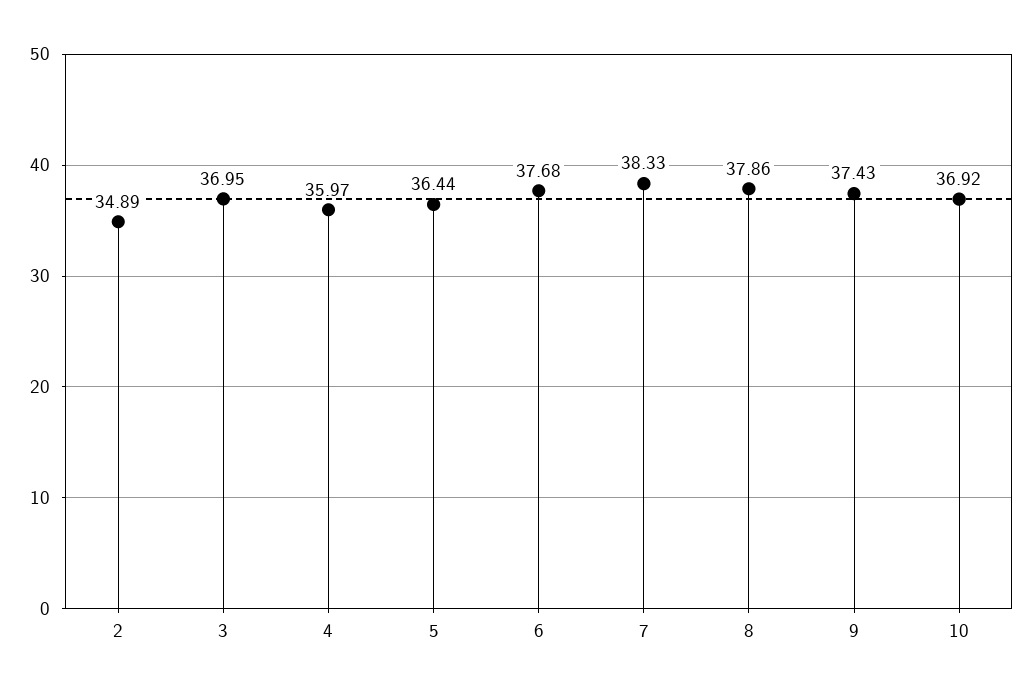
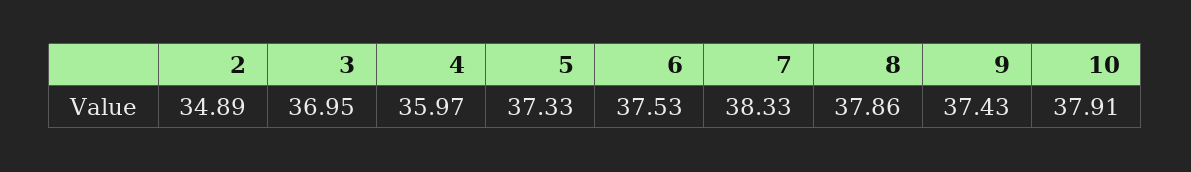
5: 36.44 -> 37.33
6: 37.68 -> 37.53
10: 36.92 -> 37.91

